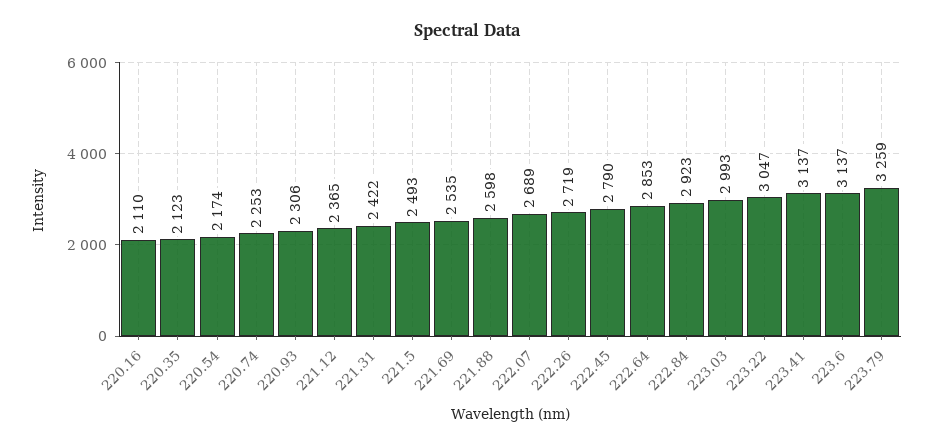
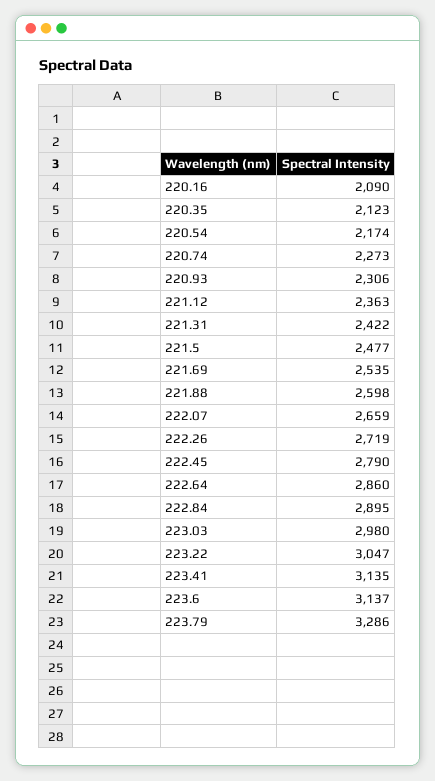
220.16: 2110 -> 2090
220.74: 2253 -> 2273
221.12: 2365 -> 2363
221.5: 2493 -> 2477
222.07: 2689 -> 2659
222.64: 2853 -> 2860
222.84: 2923 -> 2895
223.03: 2993 -> 2980
223.41: 3137 -> 3135
223.79: 3259 -> 3286

